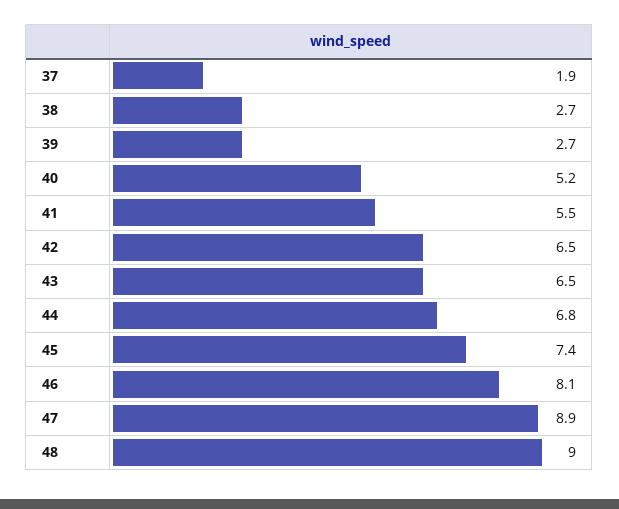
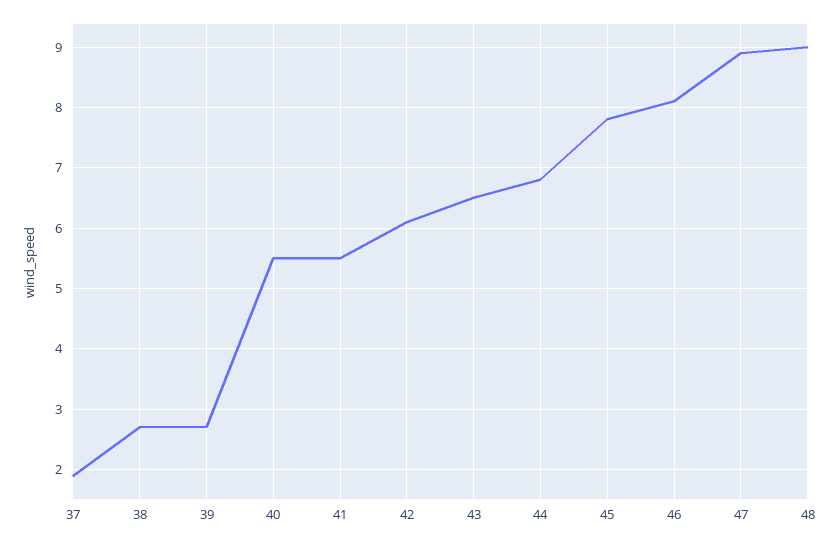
40: 5.2 -> 5.5
42: 6.5 -> 6.1
45: 7.4 -> 7.8

